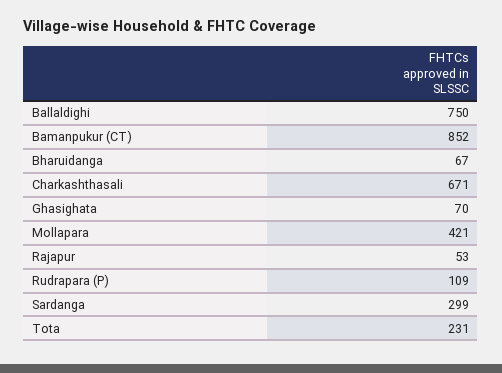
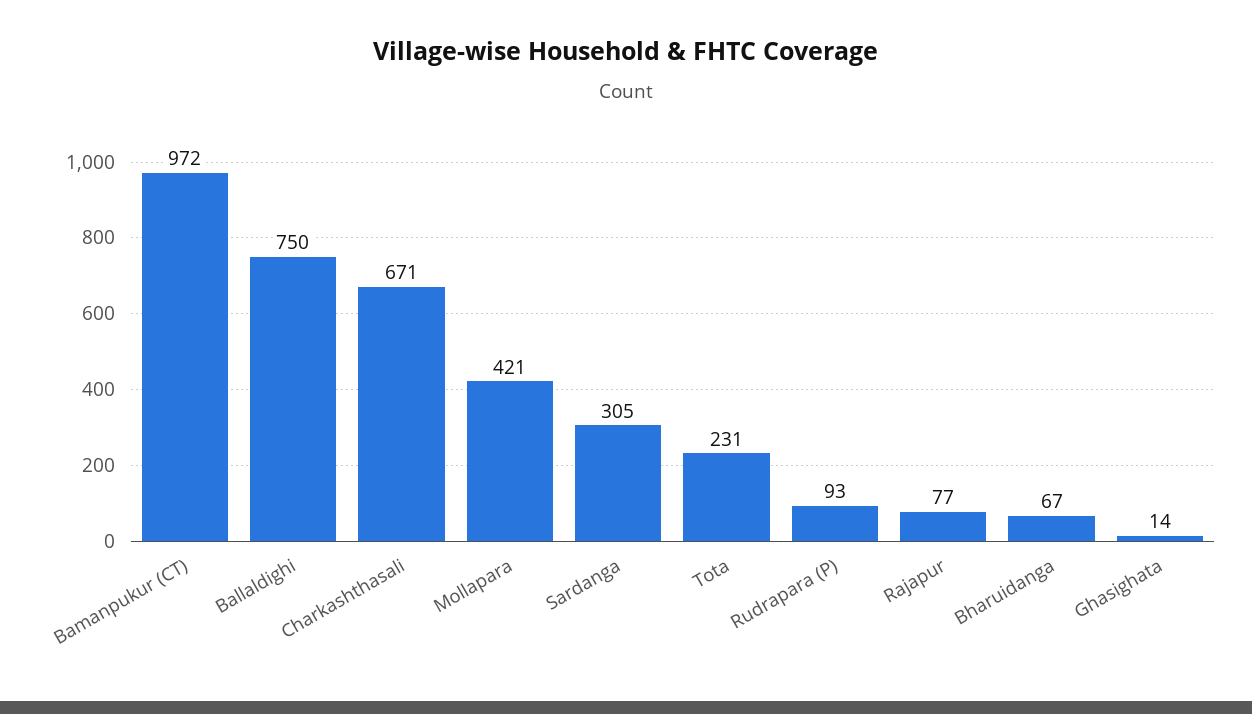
Bamanpukur (CT): 852 -> 972
Ghasighata: 70 -> 14
Rajapur: 53 -> 77
Rudrapara (P): 109 -> 93
Sardanga: 299 -> 305

